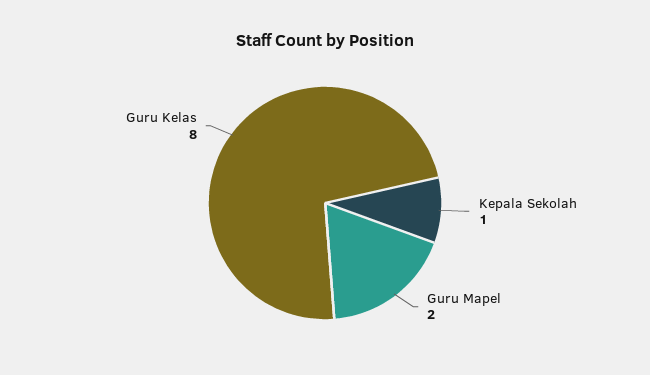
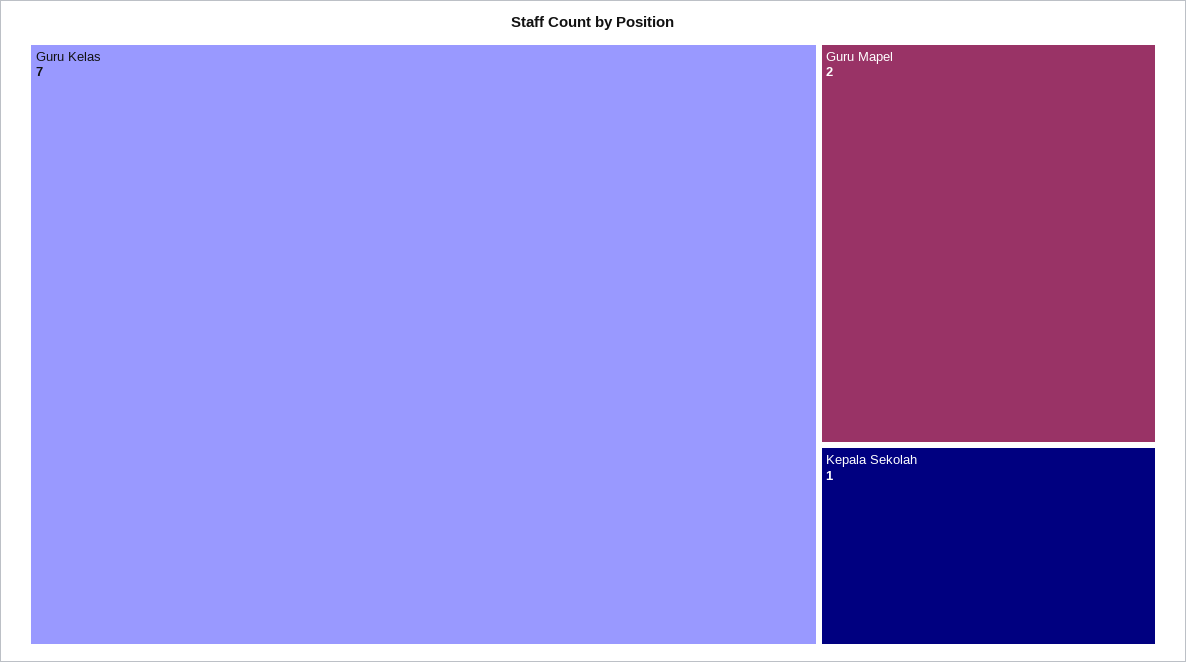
Guru Kelas: 8 -> 7

